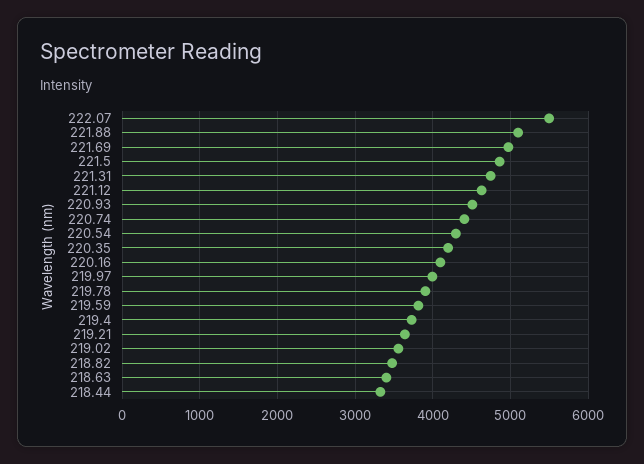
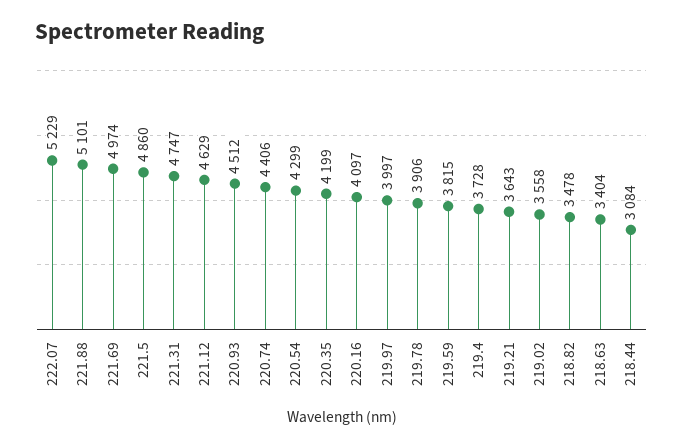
222.07: 5500 -> 5229
218.44: 3300 -> 3084

